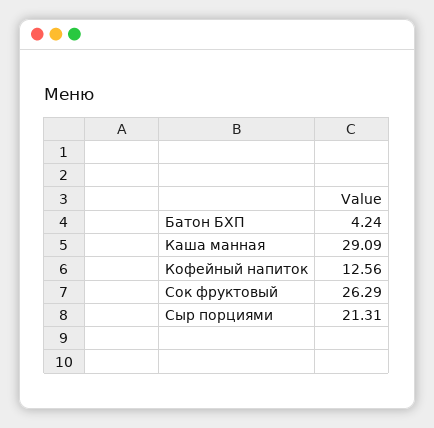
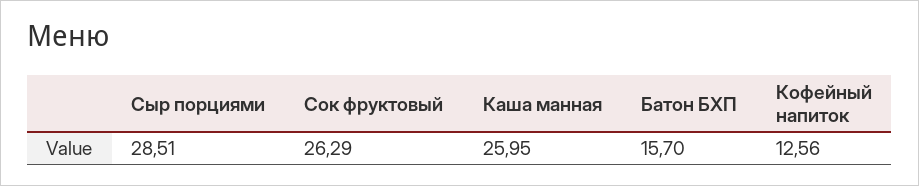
Батон БХП: 4.24 -> 15.7
Каша манная: 29.09 -> 25.95
Сыр порциями: 21.31 -> 28.51

